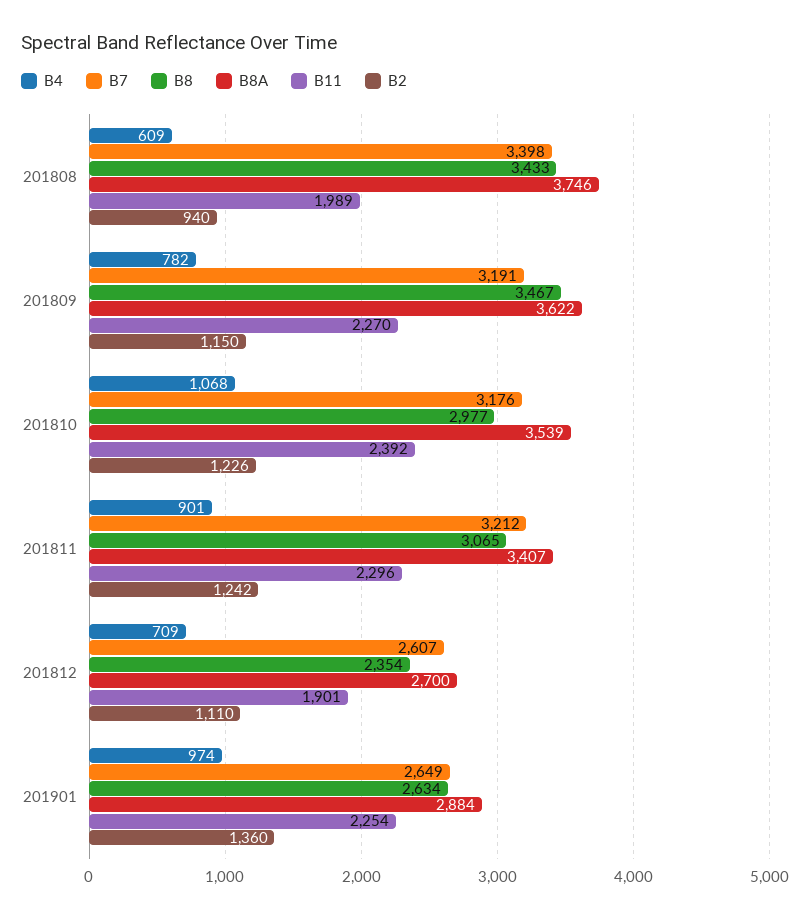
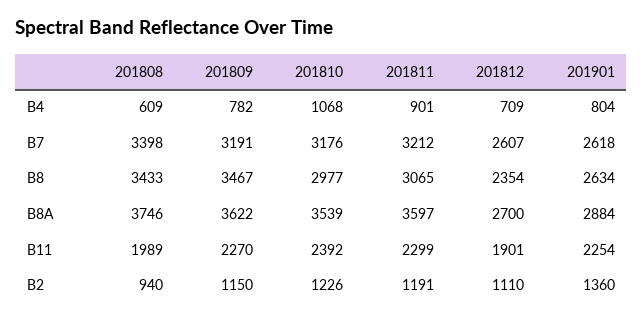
B8A, 201811: 3407 -> 3597
B11, 201811: 2296 -> 2299
B2, 201811: 1242 -> 1191
B4, 201901: 974 -> 804
B7, 201901: 2649 -> 2618

